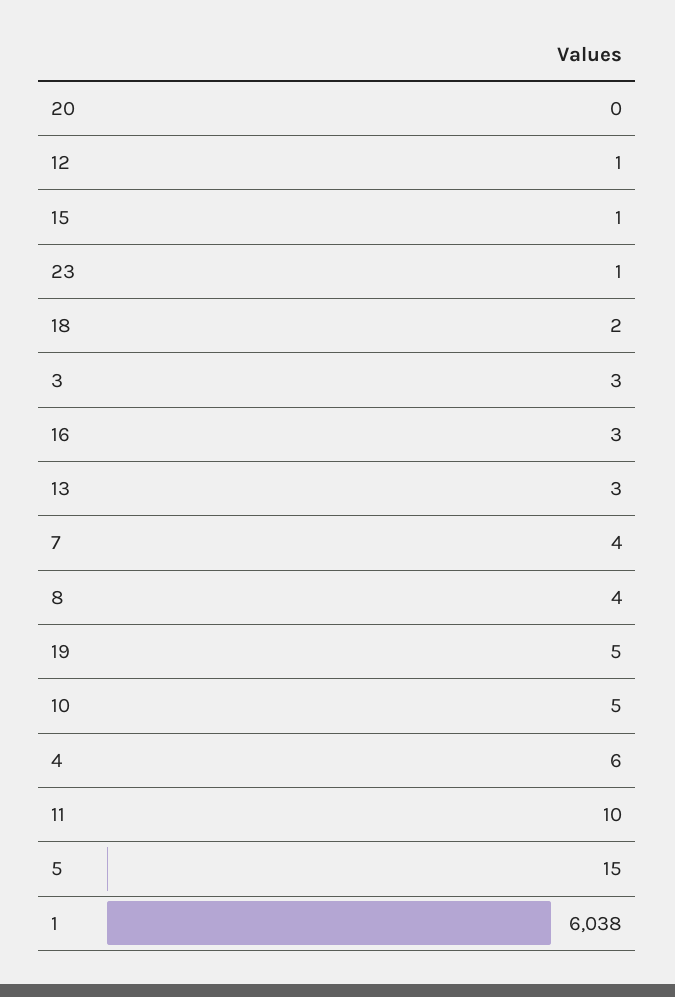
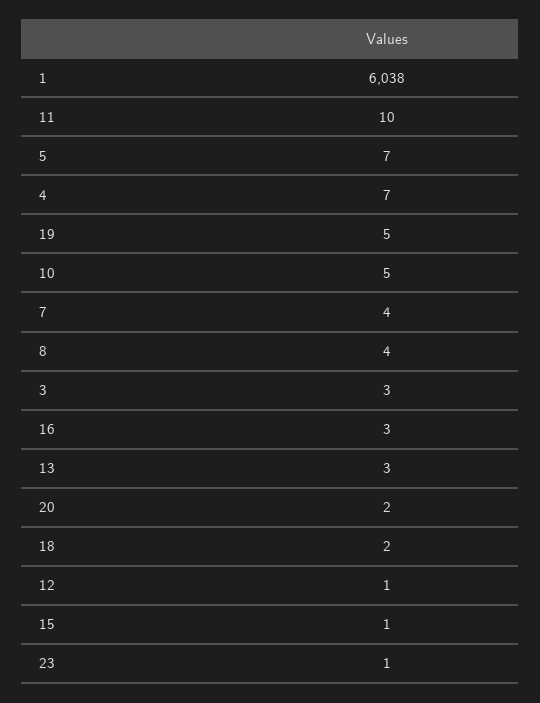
20: 0 -> 2
4: 6 -> 7
5: 15 -> 7

